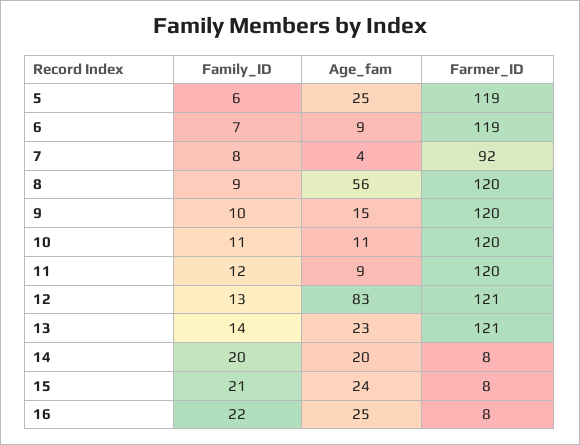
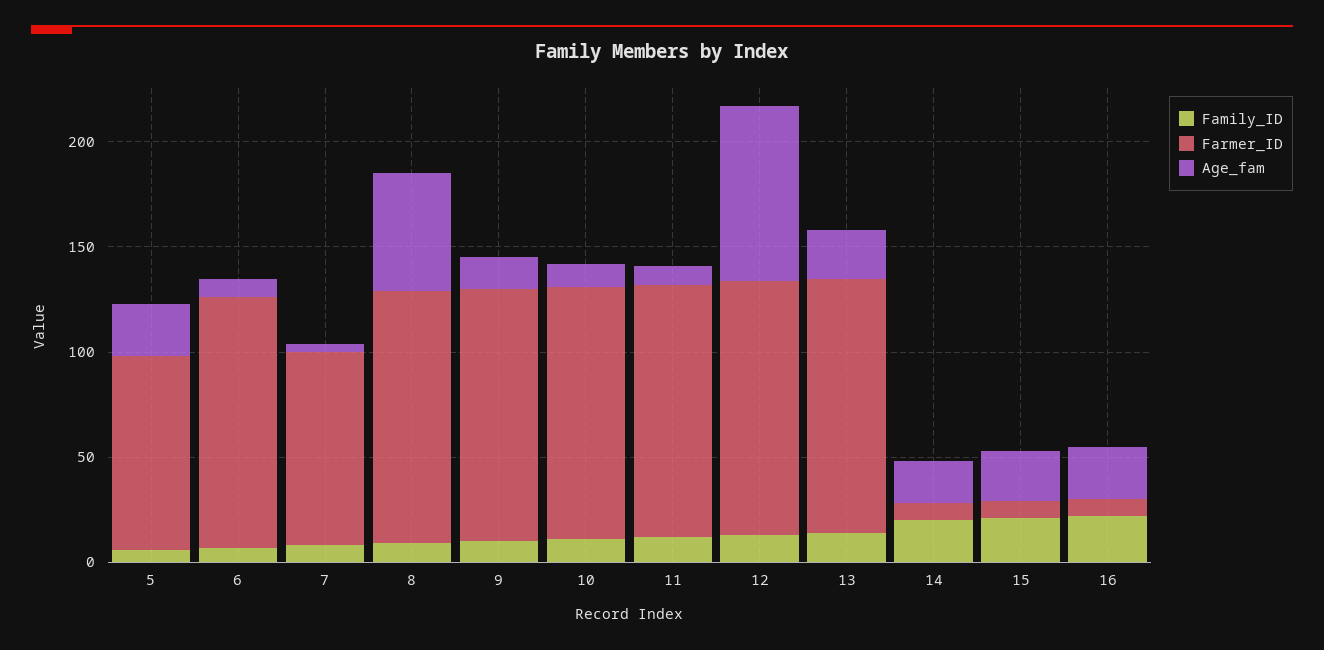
Farmer_ID, 5: 119 -> 90

